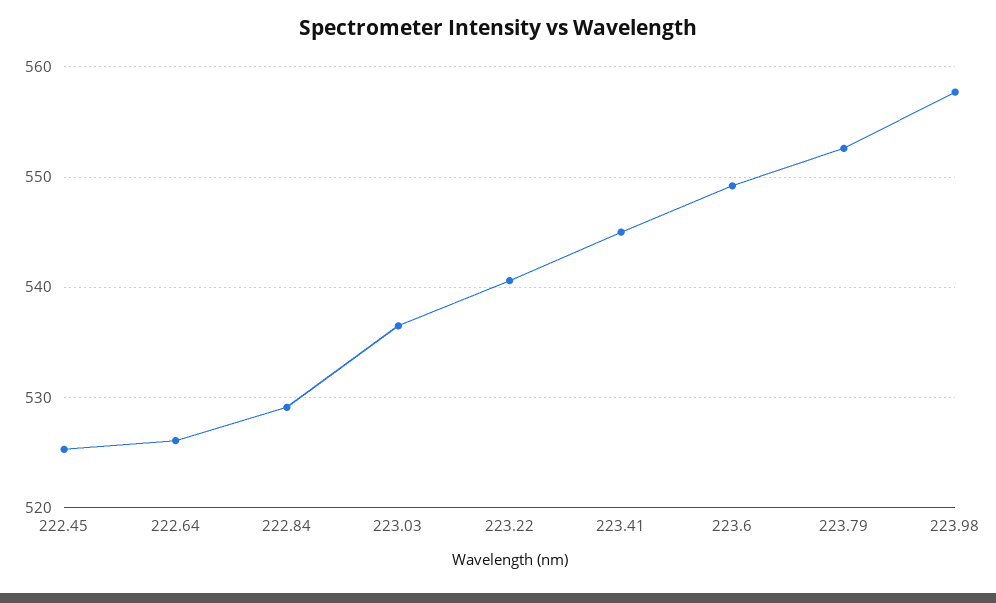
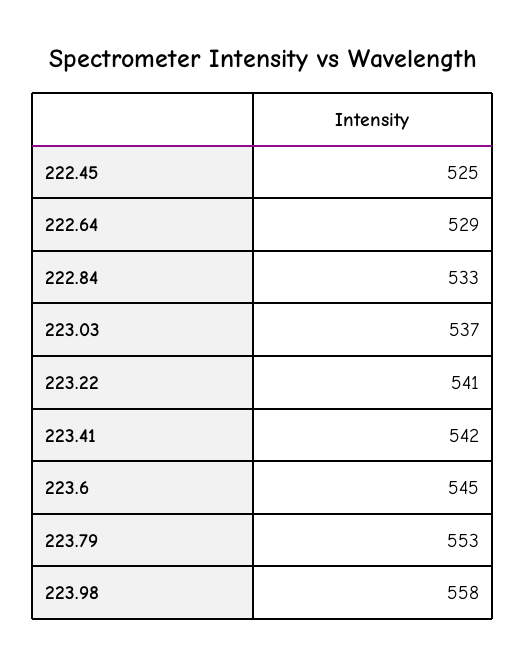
222.64: 526 -> 529
222.84: 529 -> 533
223.41: 545 -> 542
223.6: 549 -> 545

